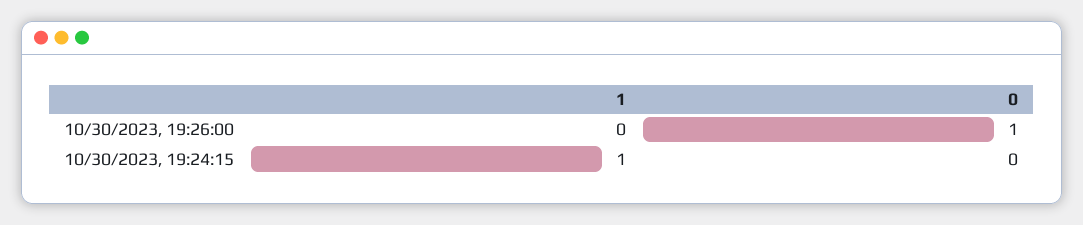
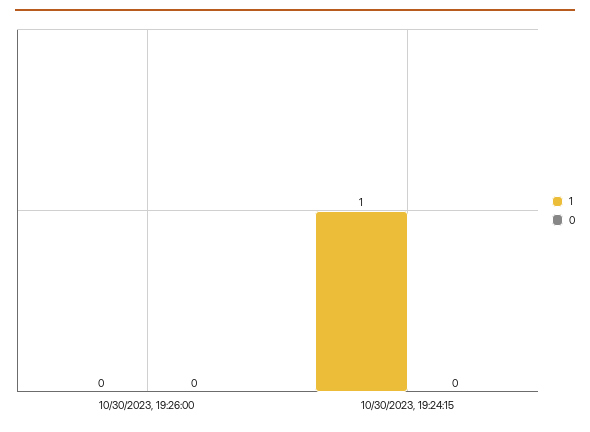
0, 10/30/2023, 19:26:00: 1 -> 0

